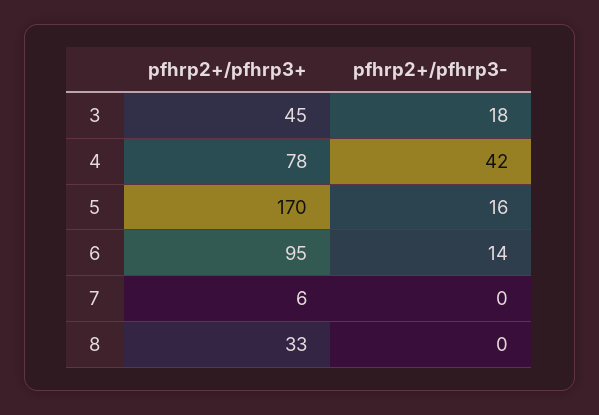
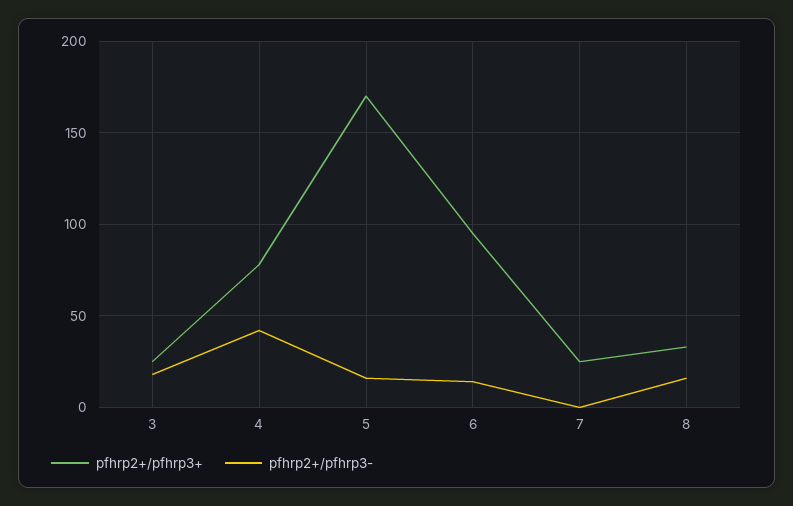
pfhrp2+/pfhrp3+, 3: 45 -> 25
pfhrp2+/pfhrp3+, 7: 6 -> 25
pfhrp2+/pfhrp3-, 8: 0 -> 15

